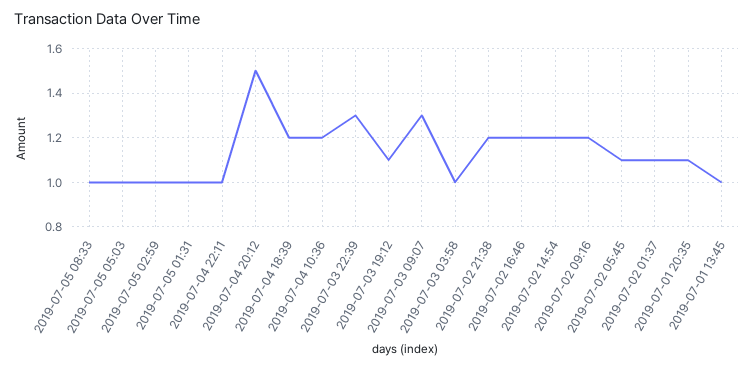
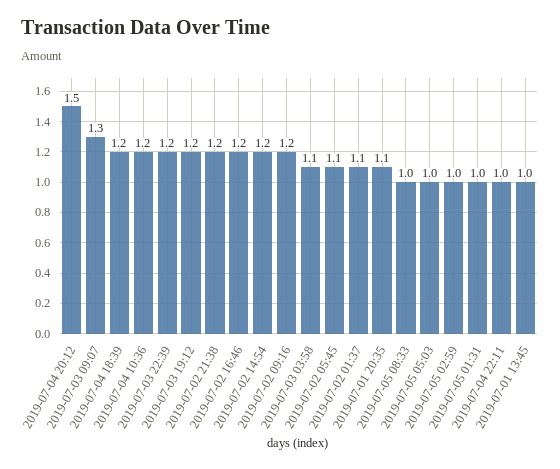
2019-07-03 22:39: 1.3 -> 1.2
2019-07-03 19:12: 1.1 -> 1.2
2019-07-03 03:58: 1 -> 1.1

